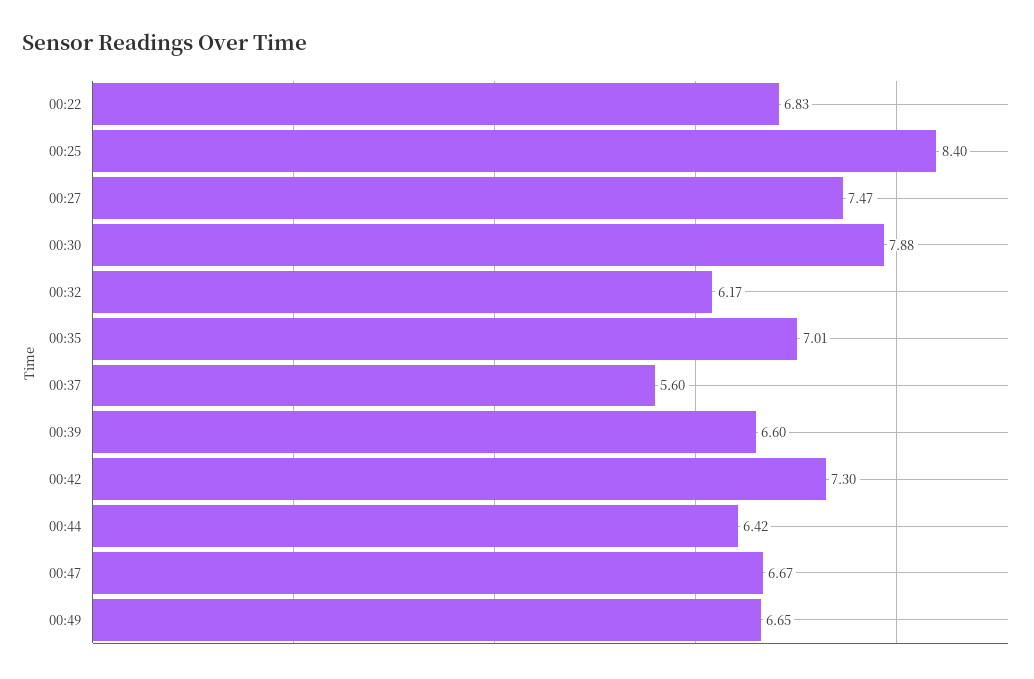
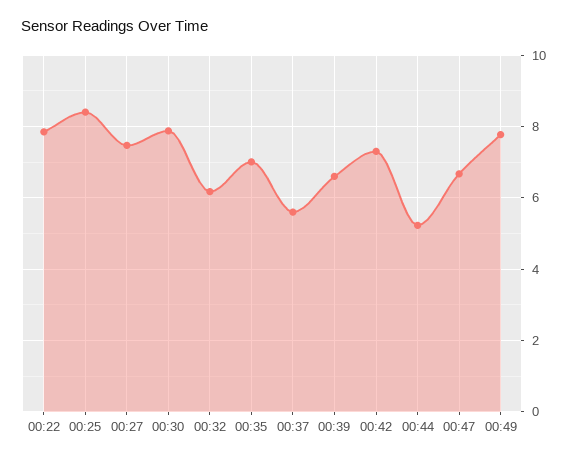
00:22: 6.83 -> 7.8
00:44: 6.42 -> 5.2
00:49: 6.65 -> 7.8

